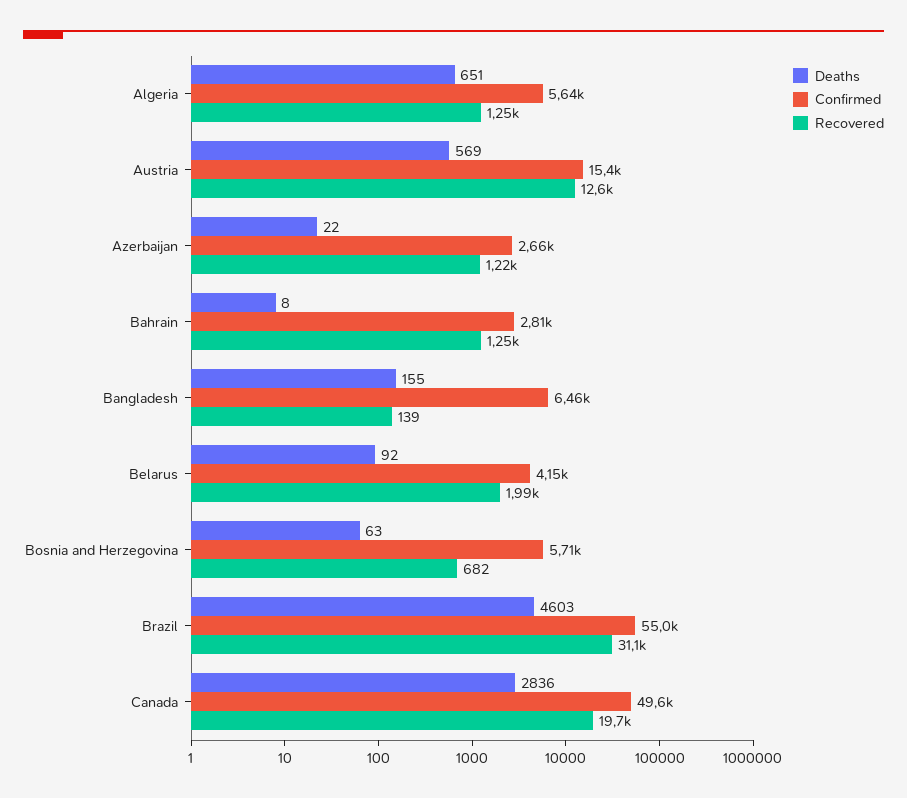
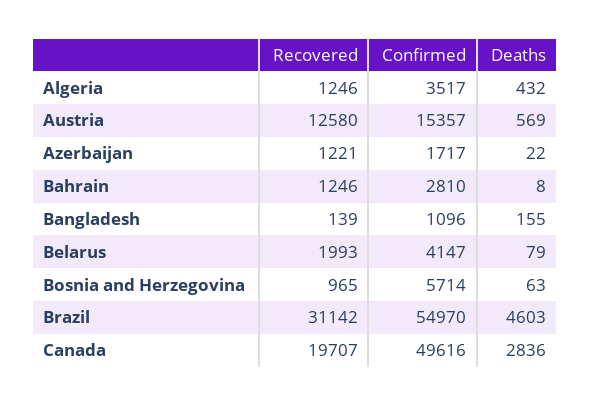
Deaths, Algeria: 651 -> 432
Confirmed, Algeria: 5640 -> 3517
Confirmed, Azerbaijan: 2660 -> 1717
Confirmed, Bangladesh: 6460 -> 1096
Deaths, Belarus: 92 -> 79
Recovered, Bosnia and Herzegovina: 682 -> 965

